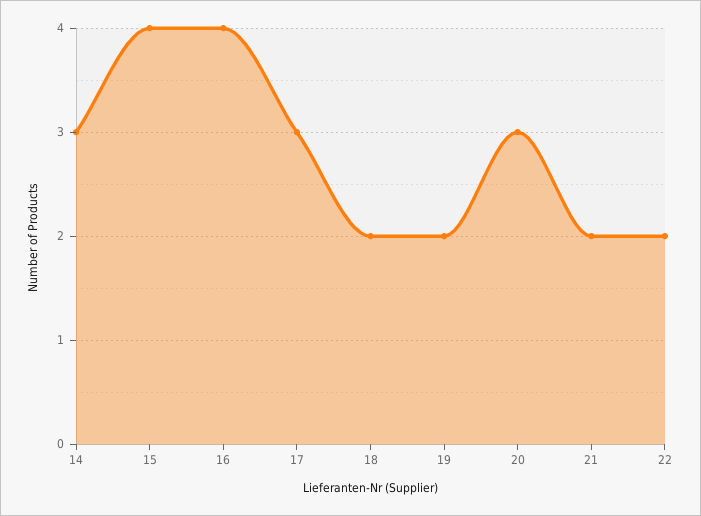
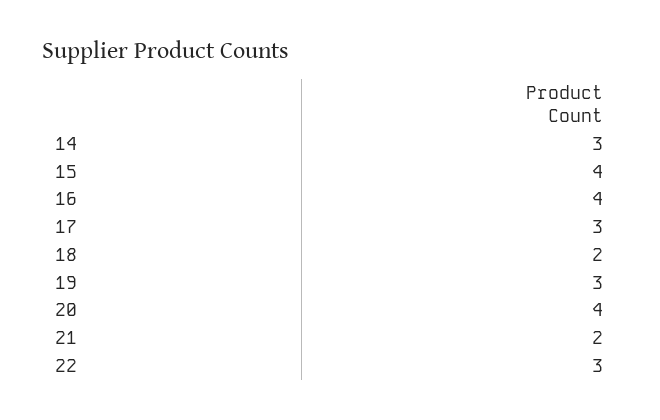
19: 2 -> 3
20: 3 -> 4
22: 2 -> 3

